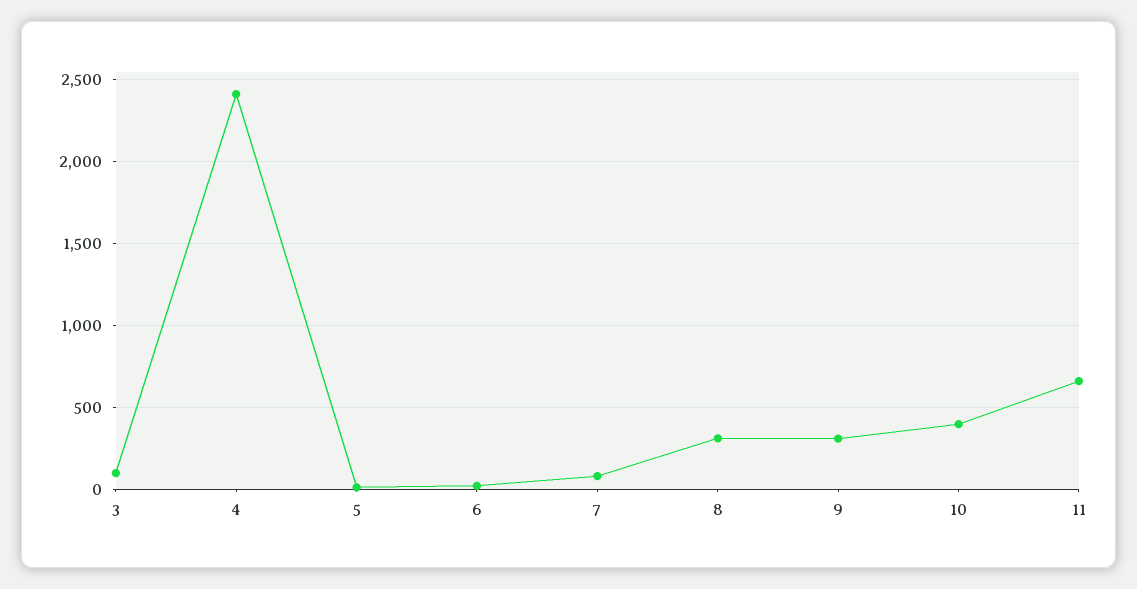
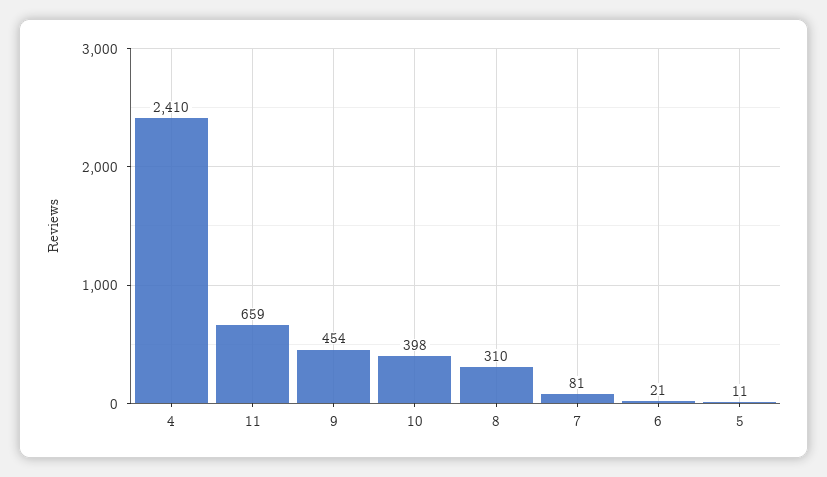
3: 100 -> none
9: 300 -> 454

